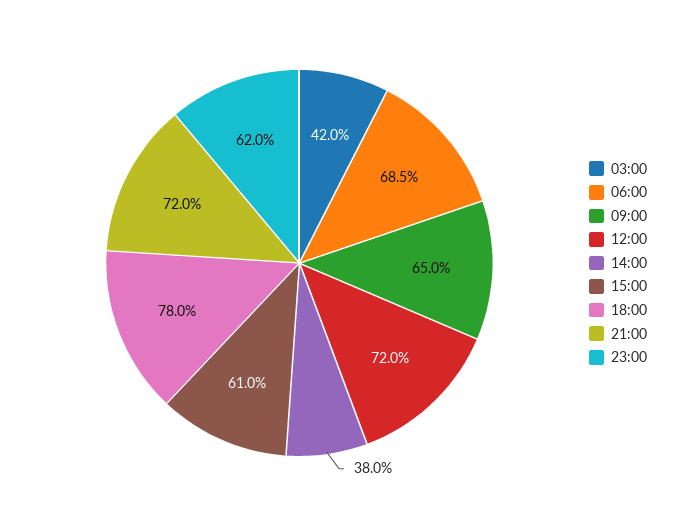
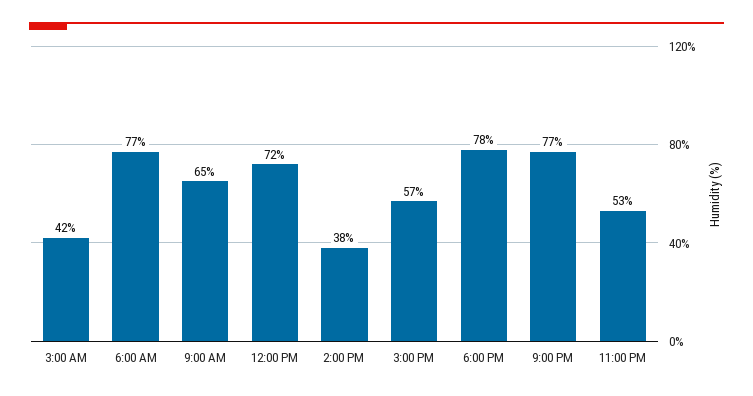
06:00: 68.5 -> 77
15:00: 61 -> 57
21:00: 72 -> 77
23:00: 62 -> 53

